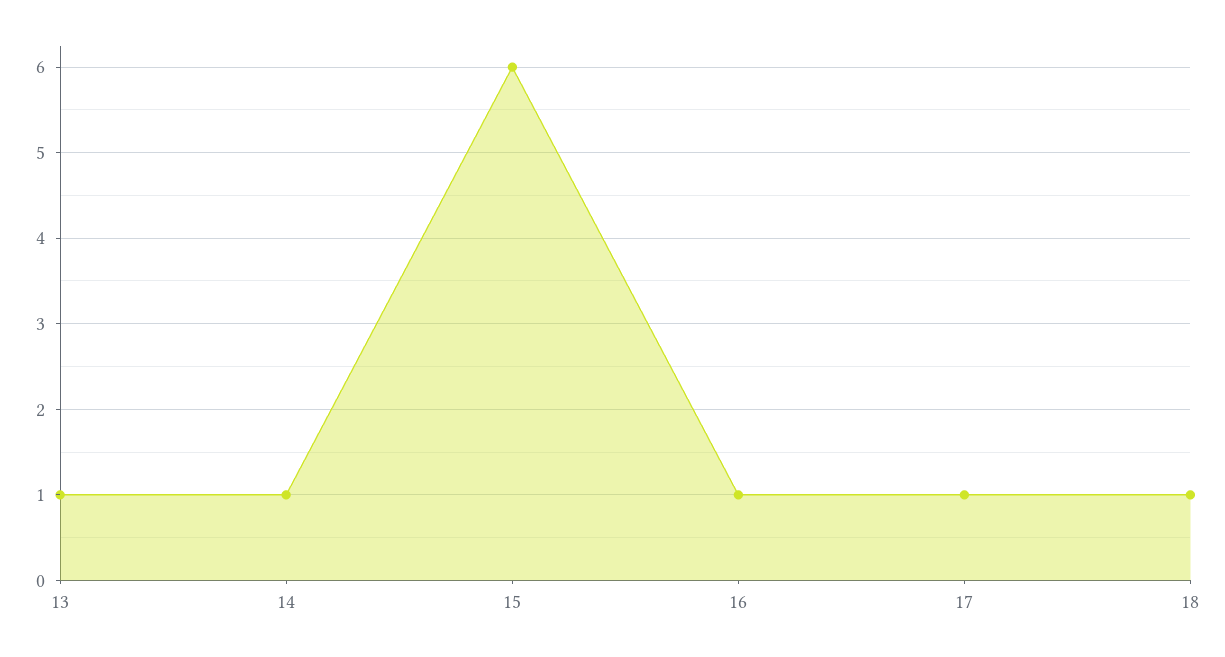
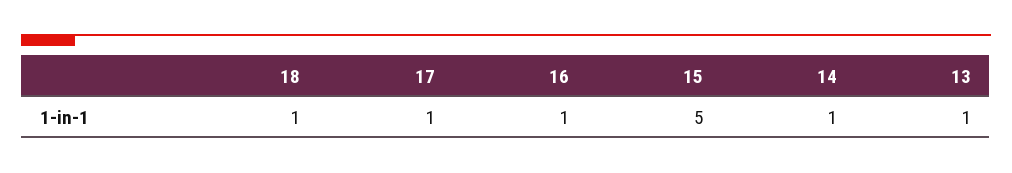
15: 6 -> 5

